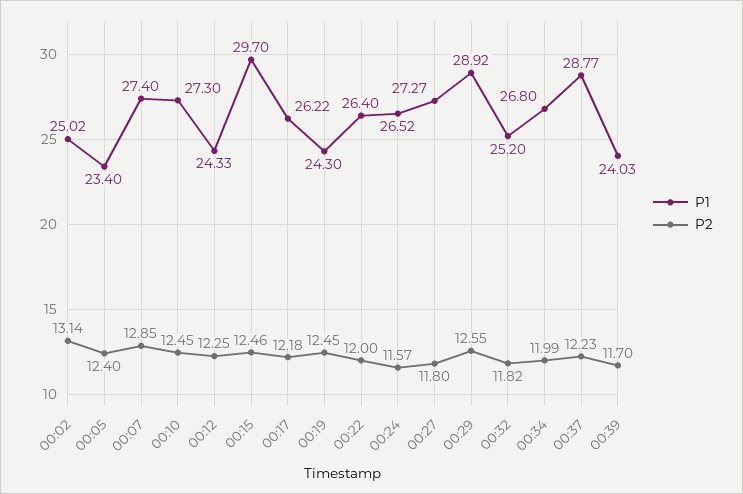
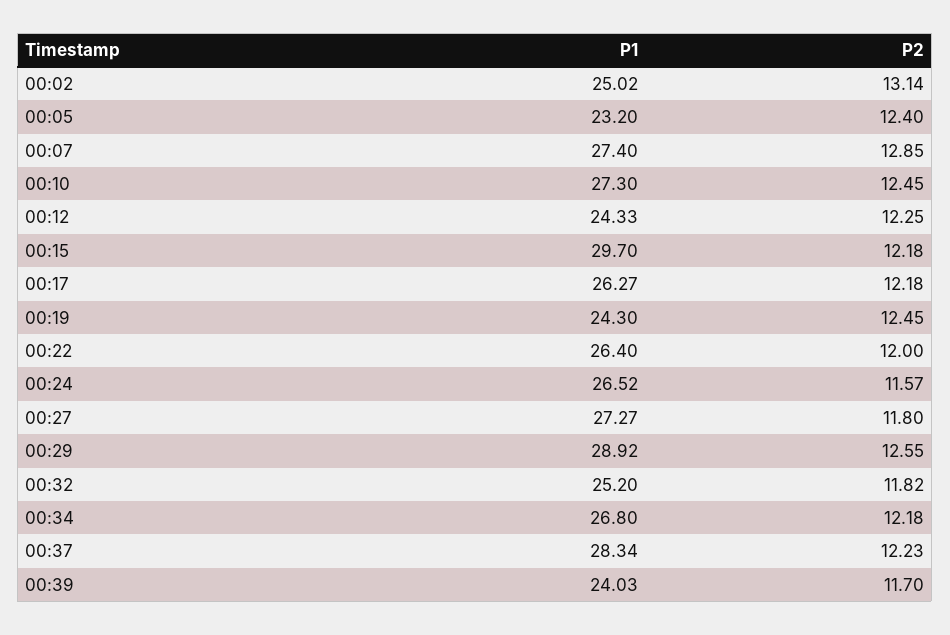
P1, 00:05: 23.4 -> 23.2
P2, 00:15: 12.46 -> 12.18
P1, 00:17: 26.22 -> 26.27
P2, 00:34: 11.99 -> 12.18
P1, 00:37: 28.77 -> 28.34

